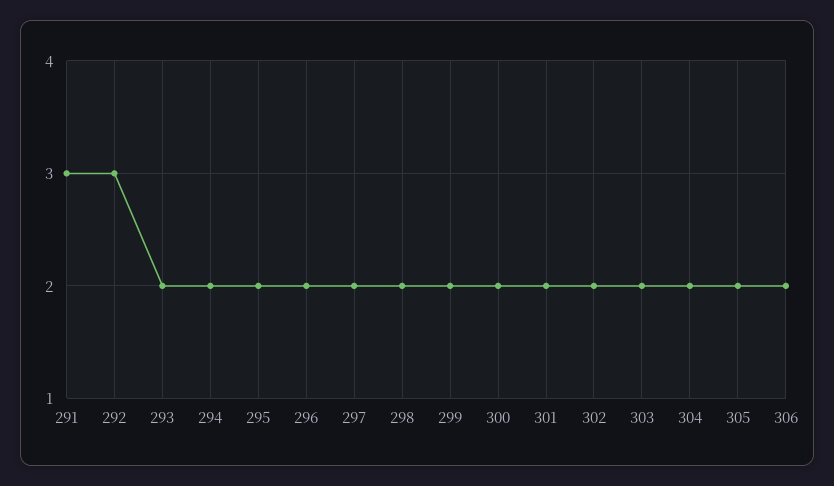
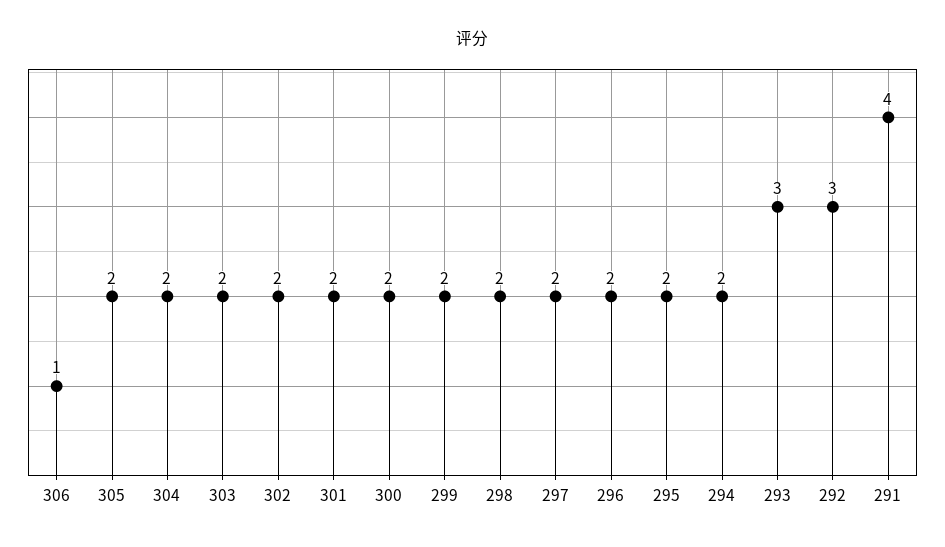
291: 3 -> 4
293: 2 -> 3
306: 2 -> 1

